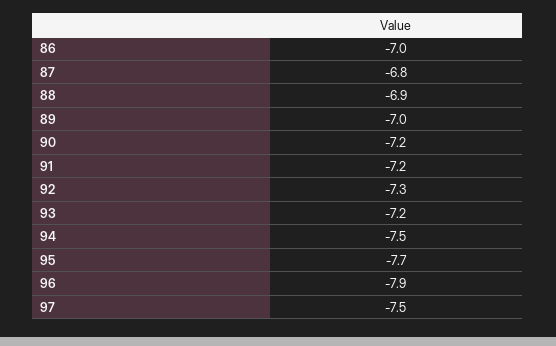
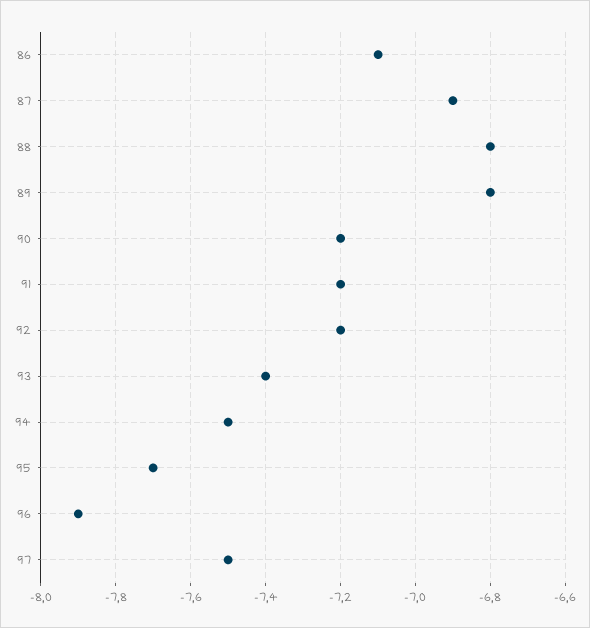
86: -7 -> -7.1
87: -6.8 -> -6.9
88: -6.9 -> -6.8
89: -7 -> -6.8
92: -7.3 -> -7.2
93: -7.2 -> -7.4

